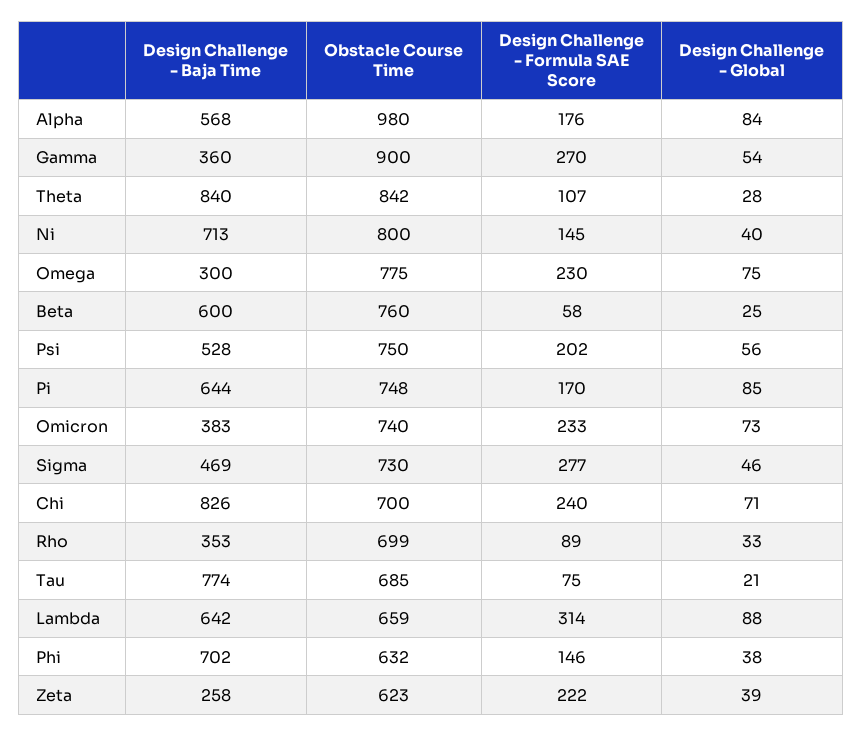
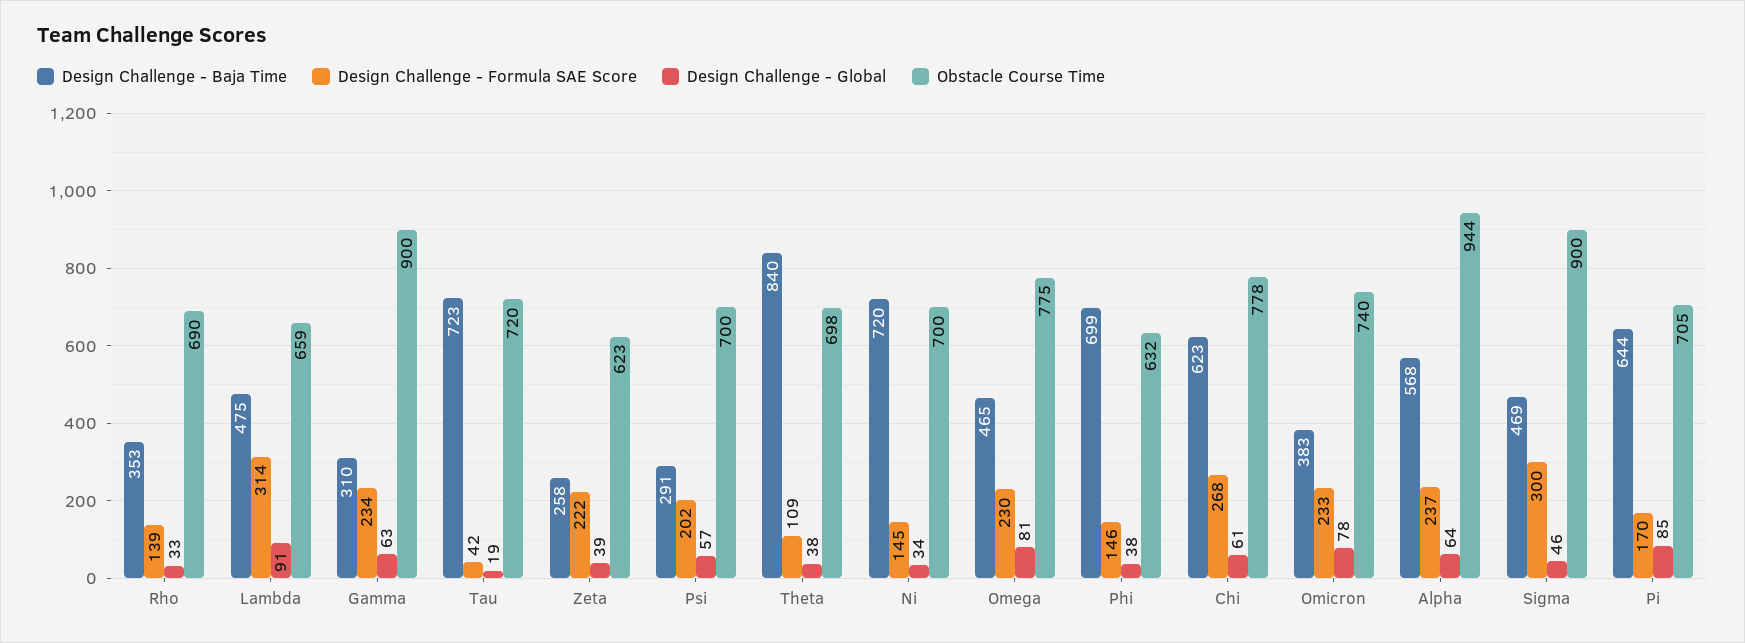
Obstacle Course Time, Alpha: 980 -> 944
Design Challenge - Formula SAE Score, Alpha: 176 -> 237
Design Challenge - Global, Alpha: 84 -> 64
Design Challenge - Baja Time, Gamma: 360 -> 310
Design Challenge - Formula SAE Score, Gamma: 270 -> 234
Design Challenge - Global, Gamma: 54 -> 63
Obstacle Course Time, Theta: 842 -> 698
Design Challenge - Formula SAE Score, Theta: 107 -> 109
Design Challenge - Global, Theta: 28 -> 38
Design Challenge - Baja Time, Ni: 713 -> 720
Obstacle Course Time, Ni: 800 -> 700
Design Challenge - Global, Ni: 40 -> 34
Design Challenge - Baja Time, Omega: 300 -> 465
Design Challenge - Global, Omega: 75 -> 81
Design Challenge - Baja Time, Beta: 600 -> none
Obstacle Course Time, Beta: 760 -> none
Design Challenge - Formula SAE Score, Beta: 58 -> none
Design Challenge - Global, Beta: 25 -> none
Design Challenge - Baja Time, Psi: 528 -> 291
Obstacle Course Time, Psi: 750 -> 700
Design Challenge - Global, Psi: 56 -> 57
Obstacle Course Time, Pi: 748 -> 705
Design Challenge - Global, Omicron: 73 -> 78
Obstacle Course Time, Sigma: 730 -> 900
Design Challenge - Formula SAE Score, Sigma: 277 -> 300
Design Challenge - Baja Time, Chi: 826 -> 623
Obstacle Course Time, Chi: 700 -> 778
Design Challenge - Formula SAE Score, Chi: 240 -> 268
Design Challenge - Global, Chi: 71 -> 61
Obstacle Course Time, Rho: 699 -> 690
Design Challenge - Formula SAE Score, Rho: 89 -> 139
Design Challenge - Baja Time, Tau: 774 -> 723
Obstacle Course Time, Tau: 685 -> 720
Design Challenge - Formula SAE Score, Tau: 75 -> 42
Design Challenge - Global, Tau: 21 -> 19
Design Challenge - Baja Time, Lambda: 642 -> 475
Design Challenge - Global, Lambda: 88 -> 91
Design Challenge - Baja Time, Phi: 702 -> 699

